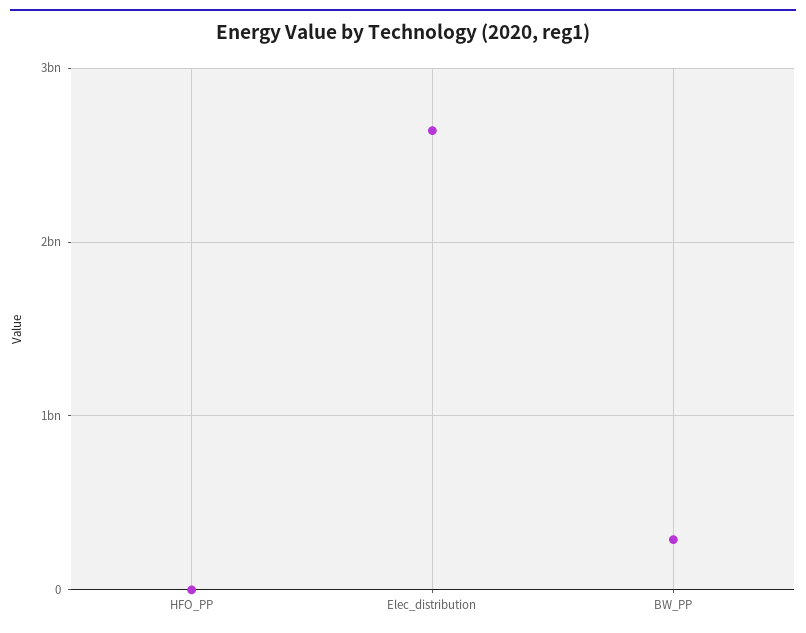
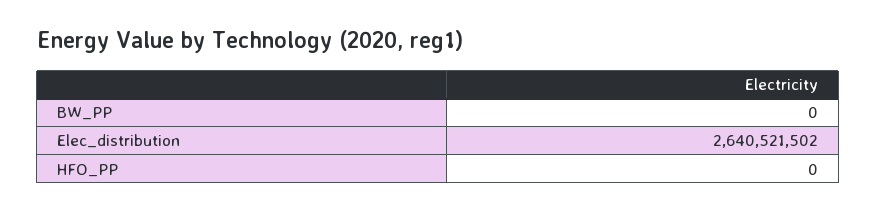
BW_PP: 300000000 -> 0

